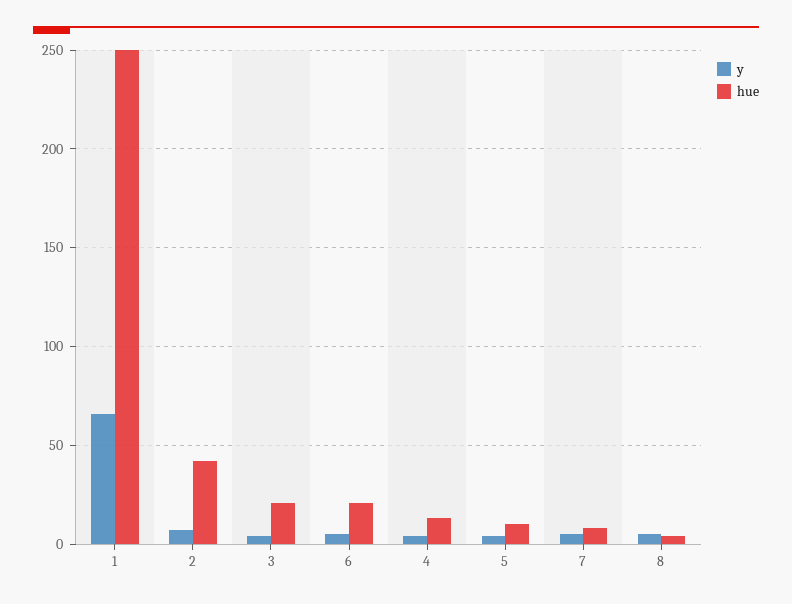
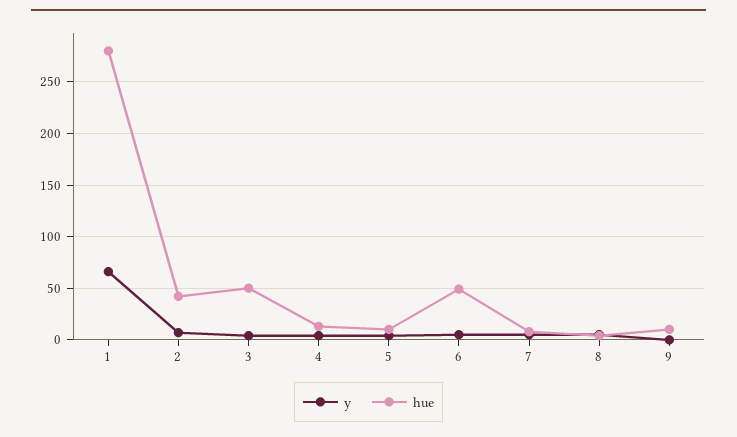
hue, 1: 250 -> 280
hue, 3: 20 -> 50
hue, 6: 20 -> 50
y, 9: none -> 0
hue, 9: none -> 10

